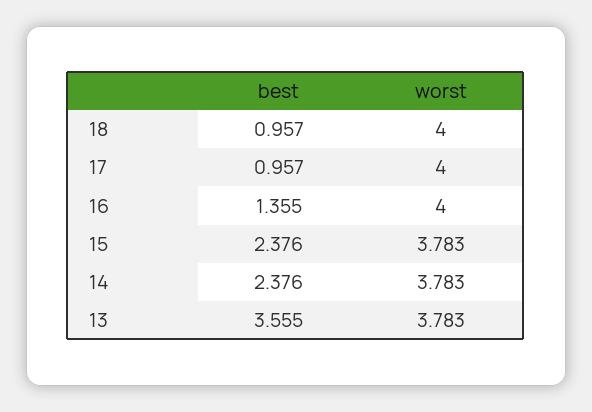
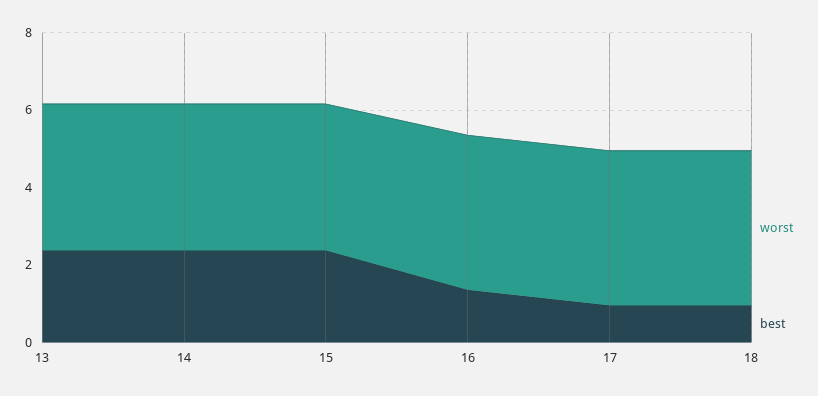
best, 13: 3.555 -> 2.5

